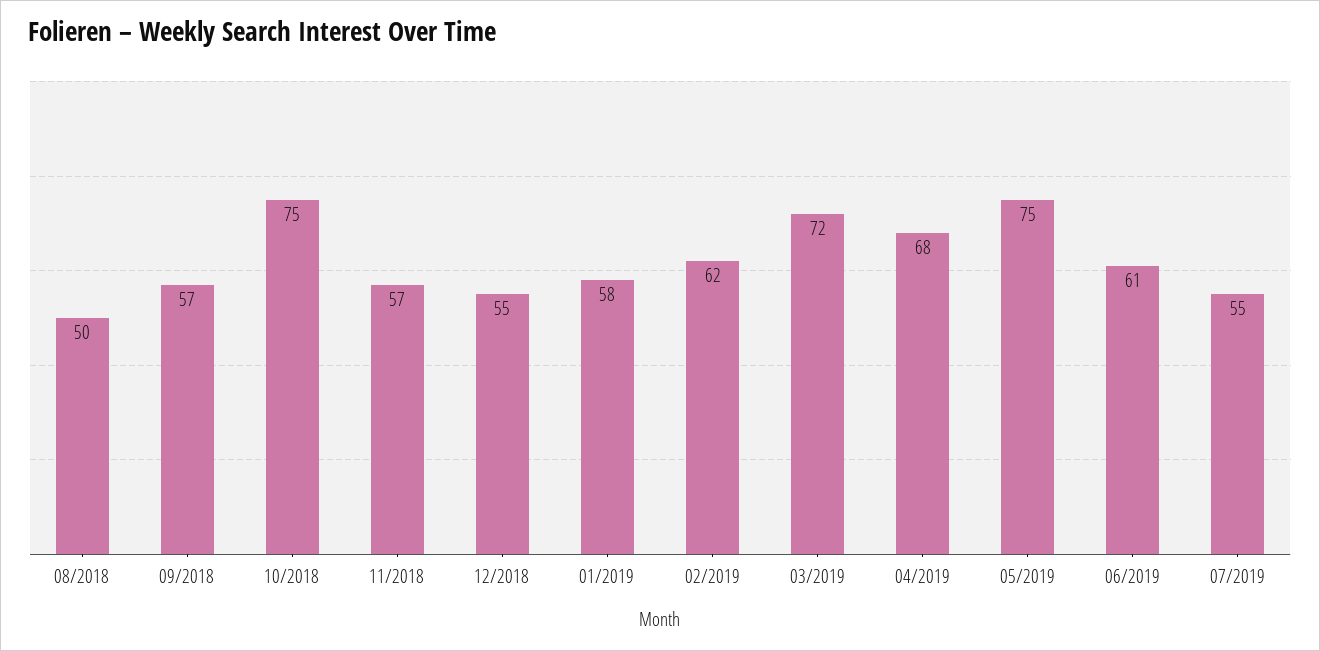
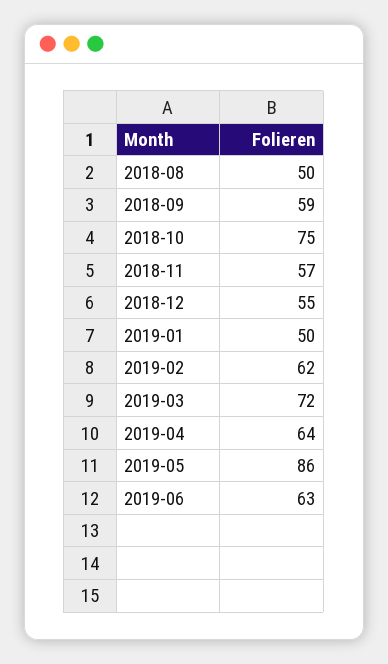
09/2018: 57 -> 59
01/2019: 58 -> 50
04/2019: 68 -> 64
05/2019: 75 -> 86
06/2019: 61 -> 63
07/2019: 55 -> none

